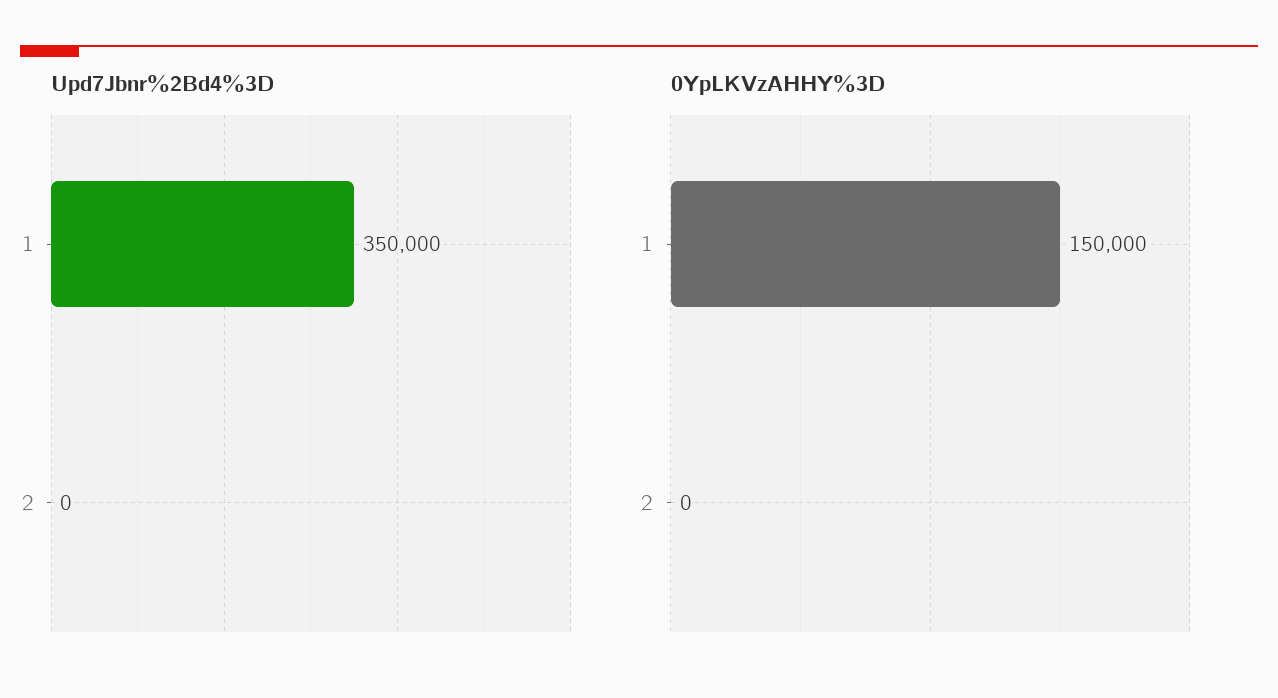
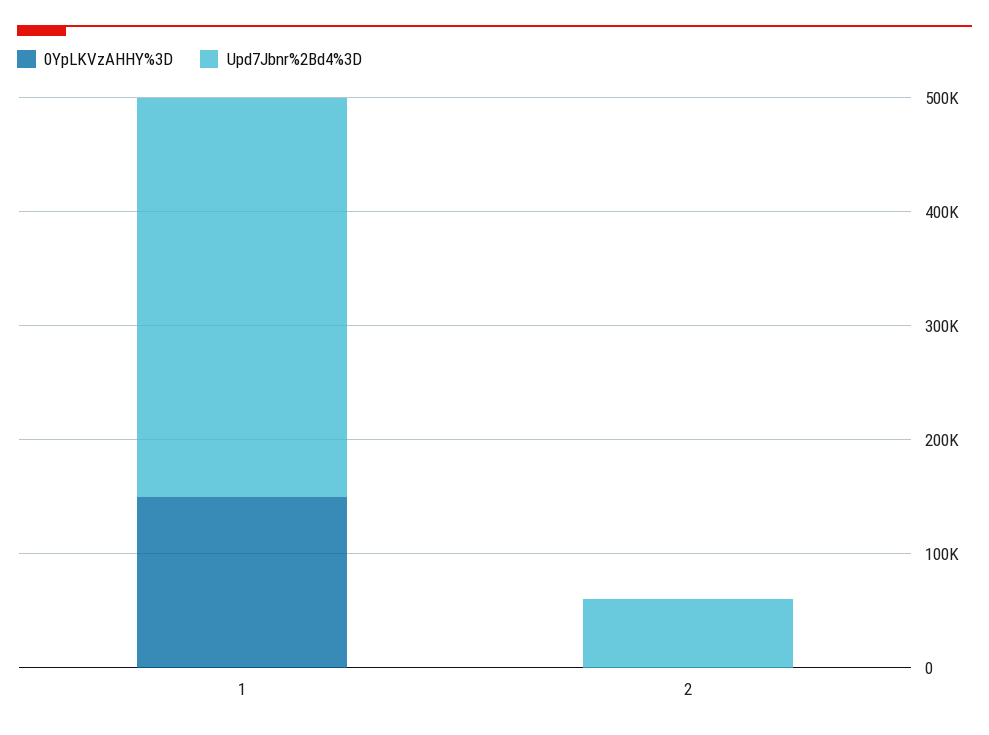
Upd7Jbnr%2Bd4%3D, 2: 0 -> 60000

